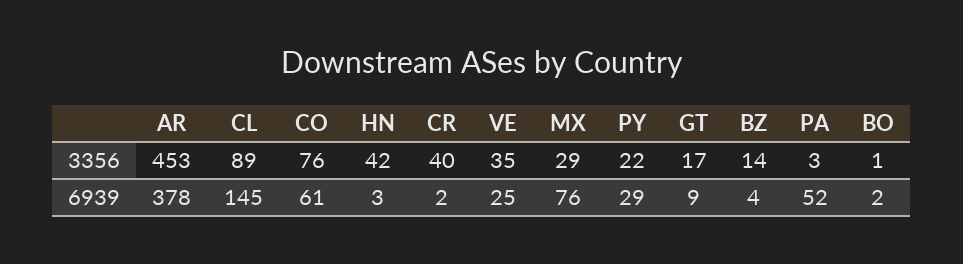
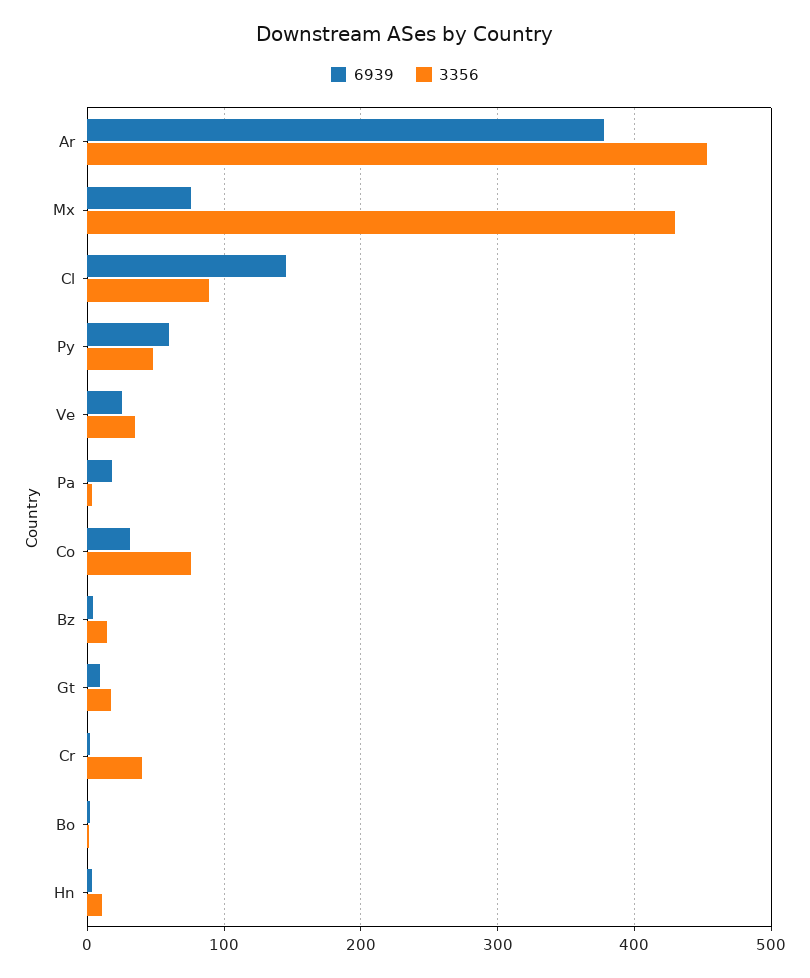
3356, HN: 42 -> 10
3356, MX: 29 -> 430
3356, PY: 22 -> 50
6939, CO: 61 -> 30
6939, PY: 29 -> 60
6939, PA: 52 -> 20

